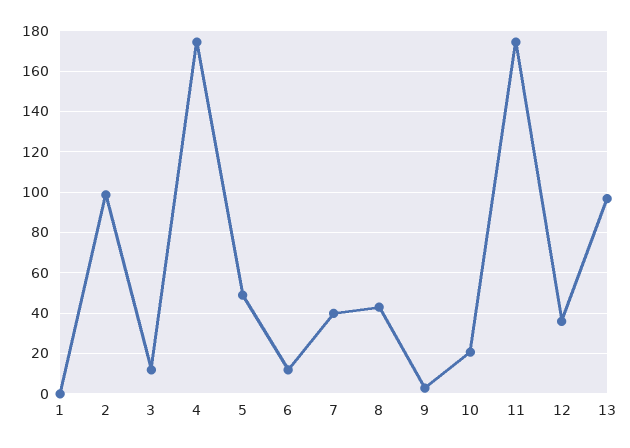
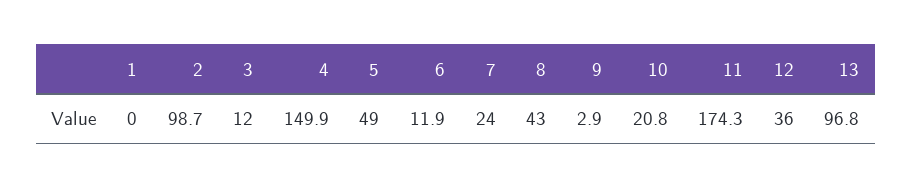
4: 175 -> 149.9
7: 40 -> 24

